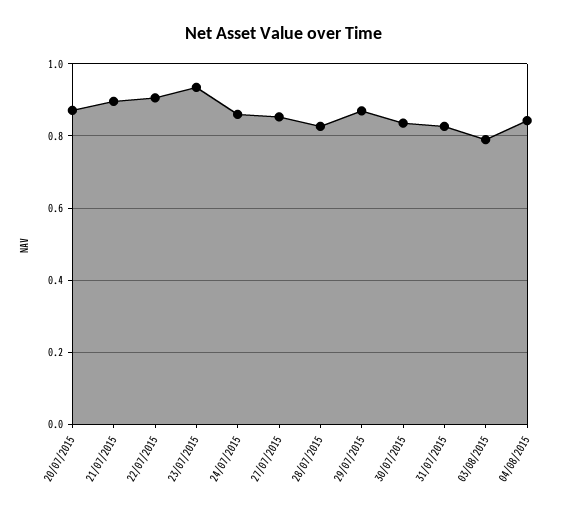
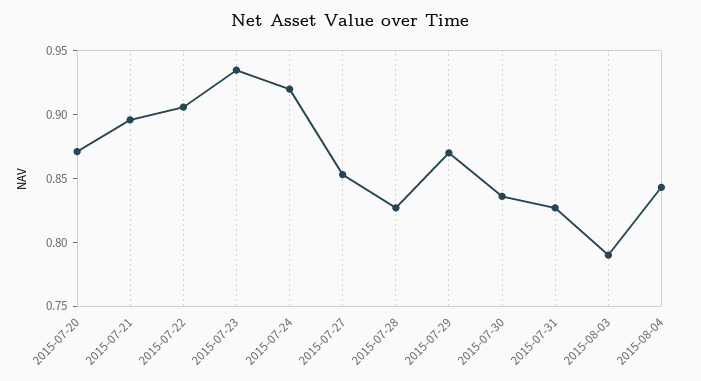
24/07/2015: 0.86 -> 0.92

